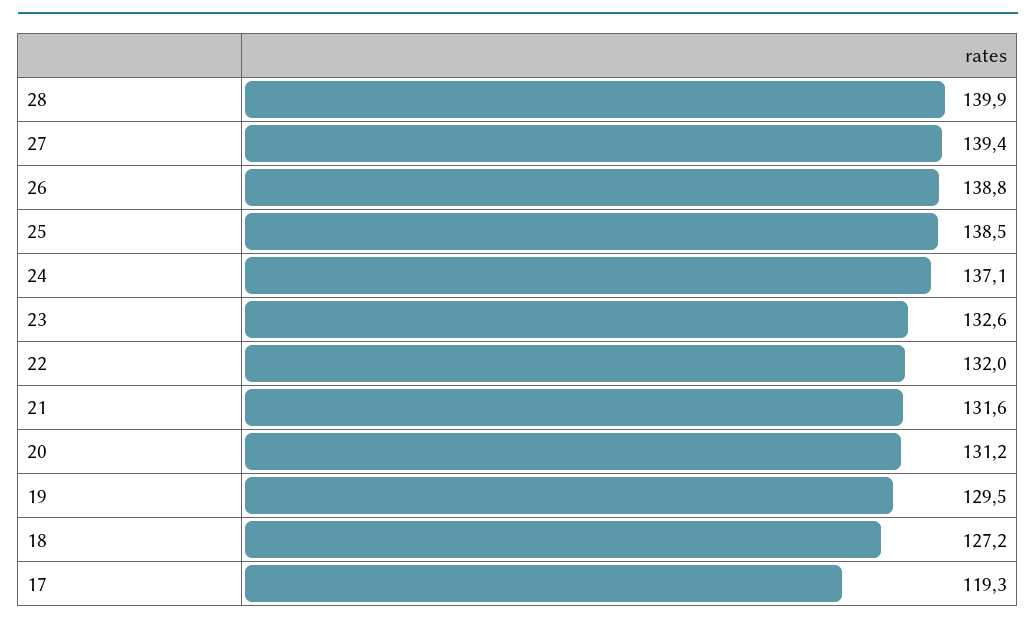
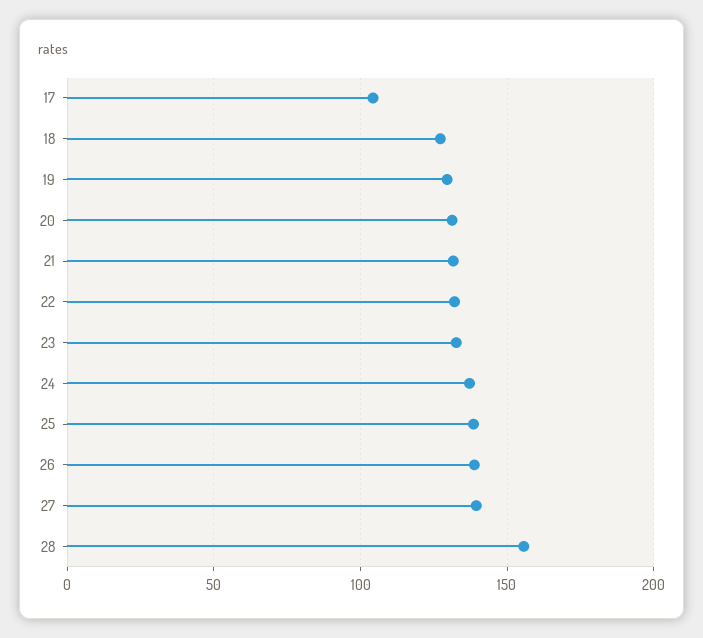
28: 139.9 -> 155
17: 119.3 -> 105

